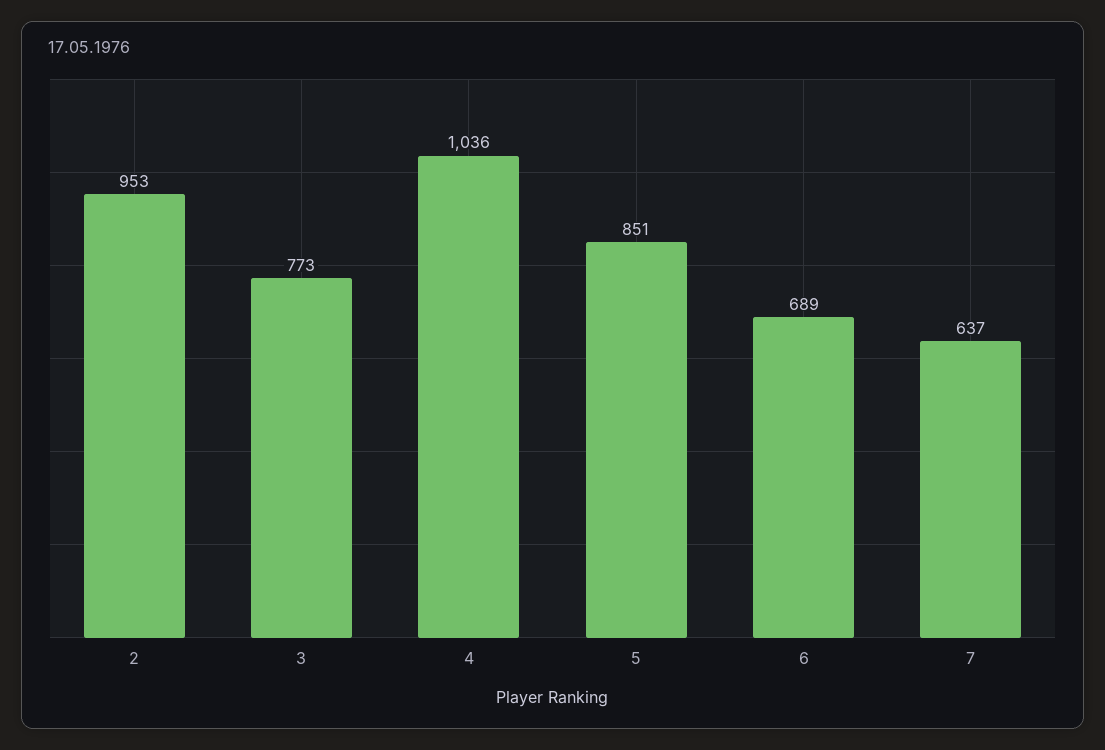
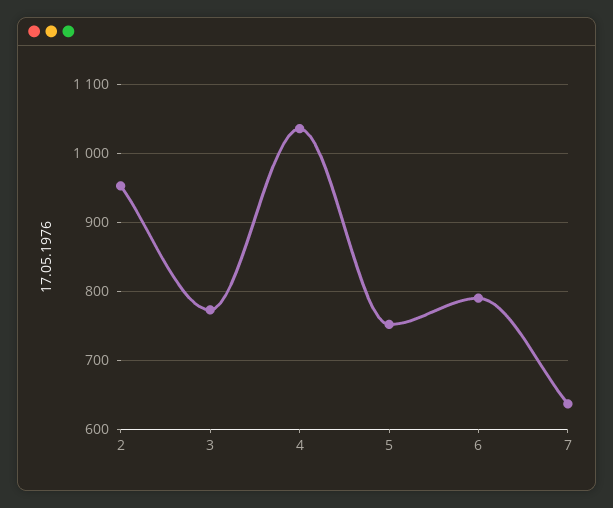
5: 851 -> 750
6: 689 -> 790

